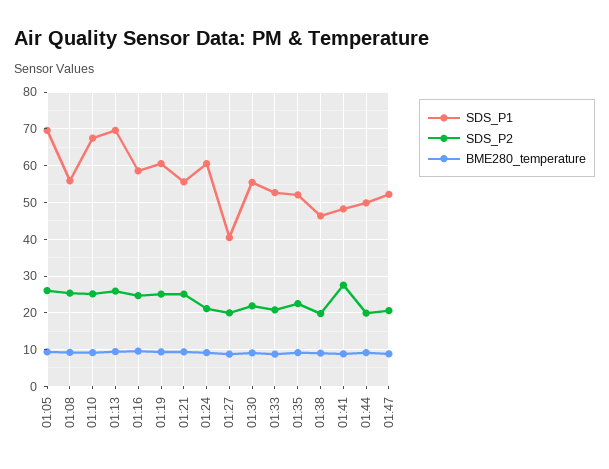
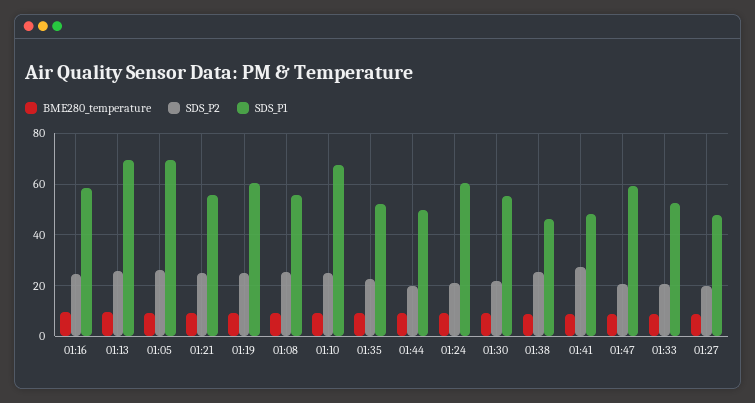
SDS_P1, 01:27: 40 -> 47.5
SDS_P2, 01:38: 20 -> 25
SDS_P1, 01:47: 52 -> 60

